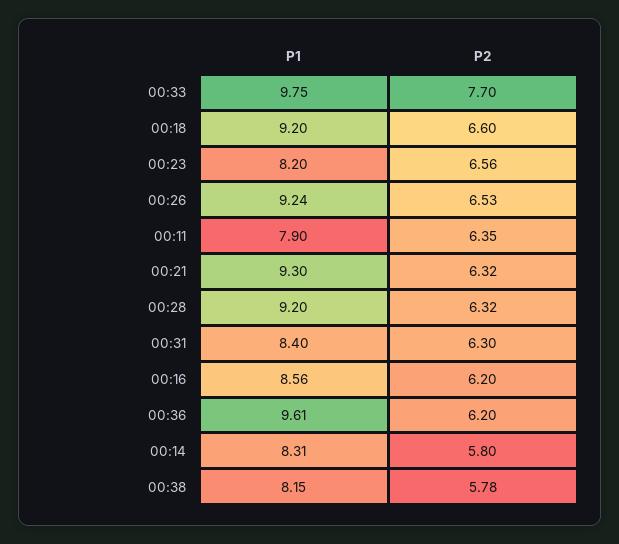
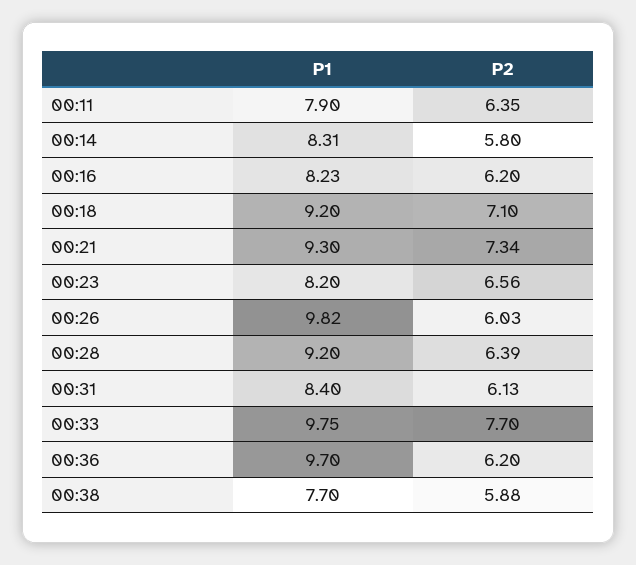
P2, 00:18: 6.6 -> 7.1
P1, 00:26: 9.24 -> 9.82
P2, 00:26: 6.53 -> 6.03
P2, 00:21: 6.32 -> 7.34
P2, 00:28: 6.32 -> 6.39
P2, 00:31: 6.3 -> 6.13
P1, 00:16: 8.56 -> 8.23
P1, 00:36: 9.61 -> 9.7
P1, 00:38: 8.15 -> 7.7
P2, 00:38: 5.78 -> 5.88

